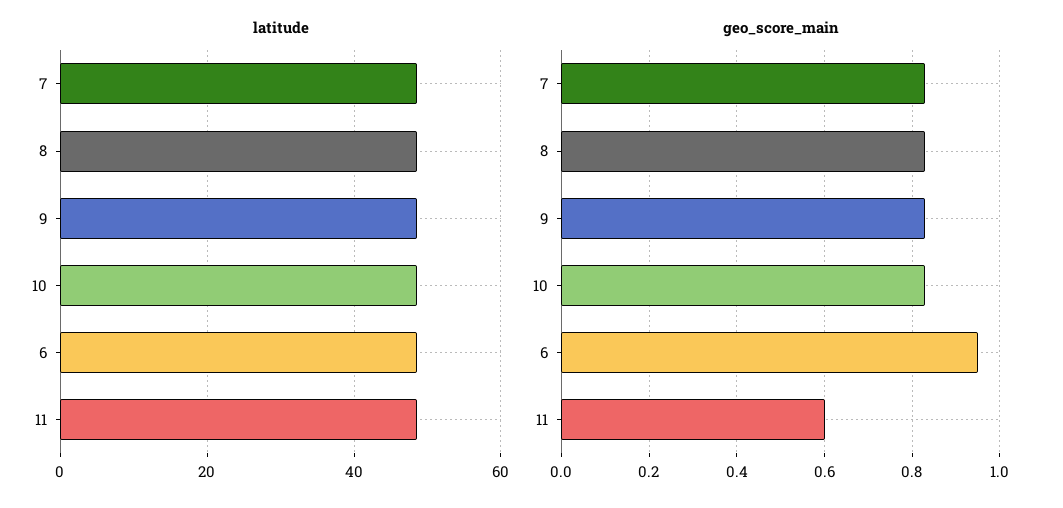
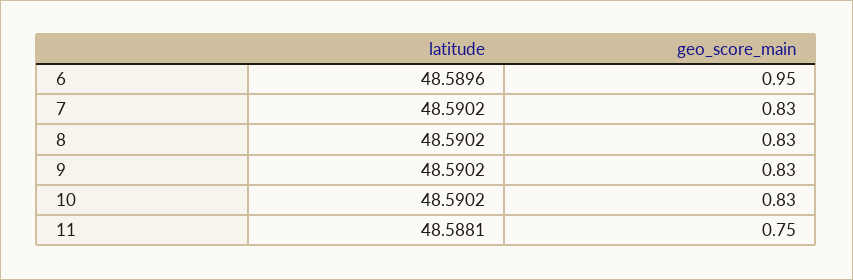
geo_score_main, 11: 0.6 -> 0.75

